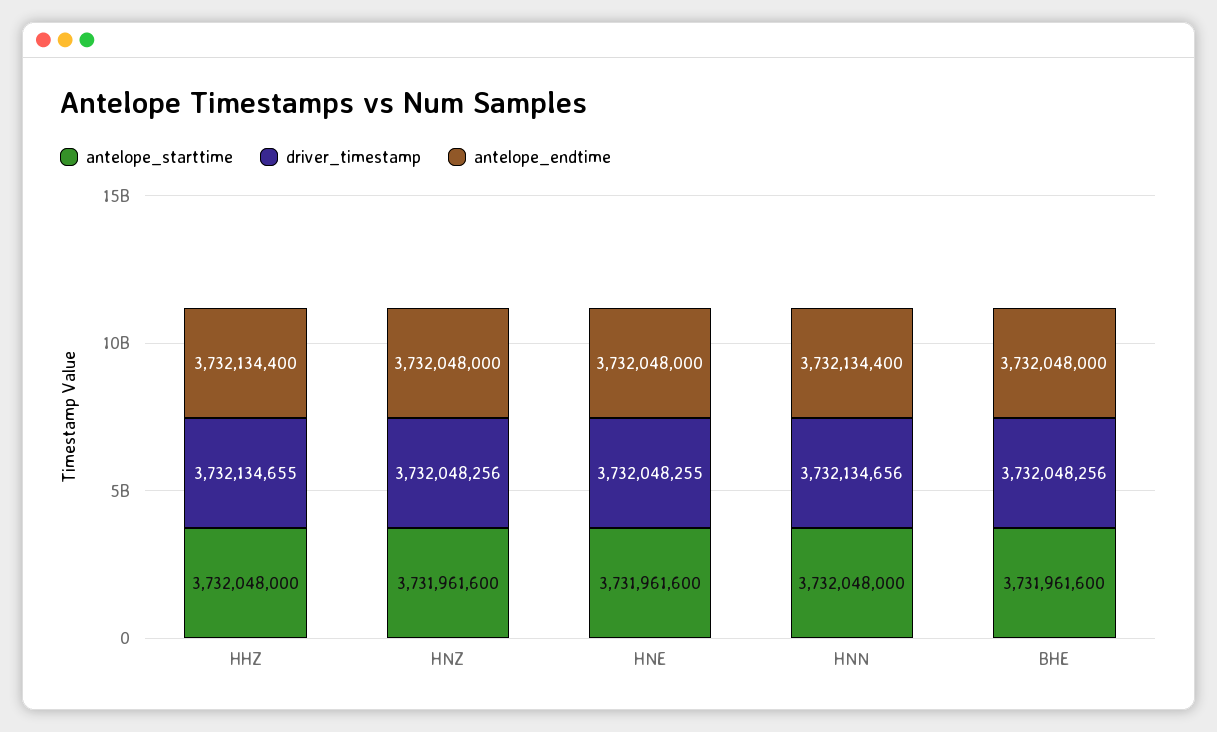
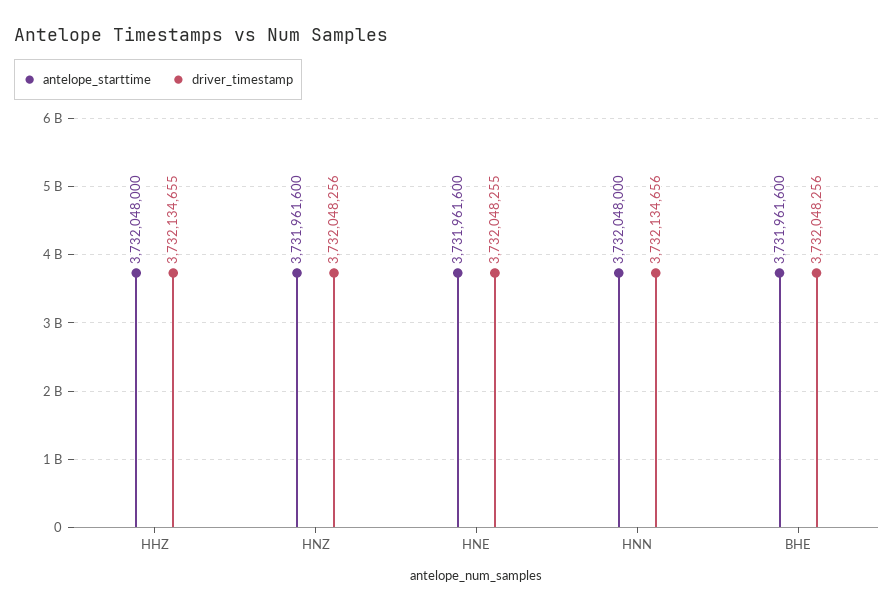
antelope_endtime, HHZ: 3732134400 -> none
antelope_endtime, HNZ: 3732048000 -> none
antelope_endtime, HNE: 3732048000 -> none
antelope_endtime, HNN: 3732134400 -> none
antelope_endtime, BHE: 3732048000 -> none

